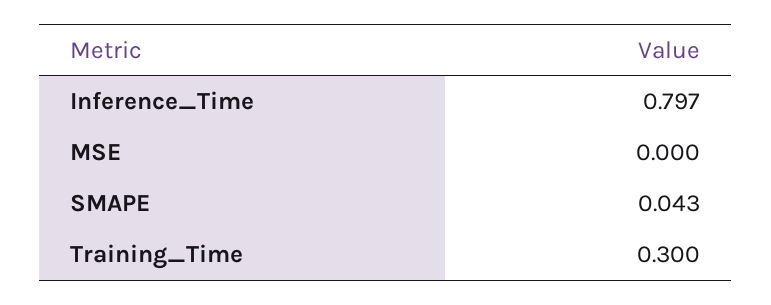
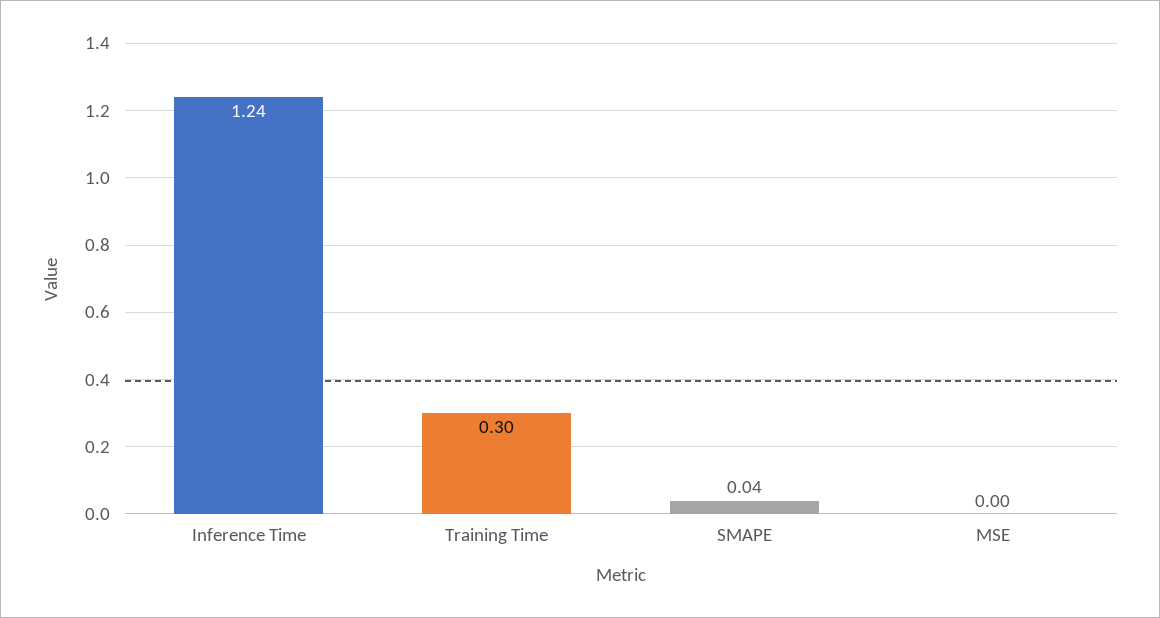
Inference_Time: 0.797 -> 1.24

